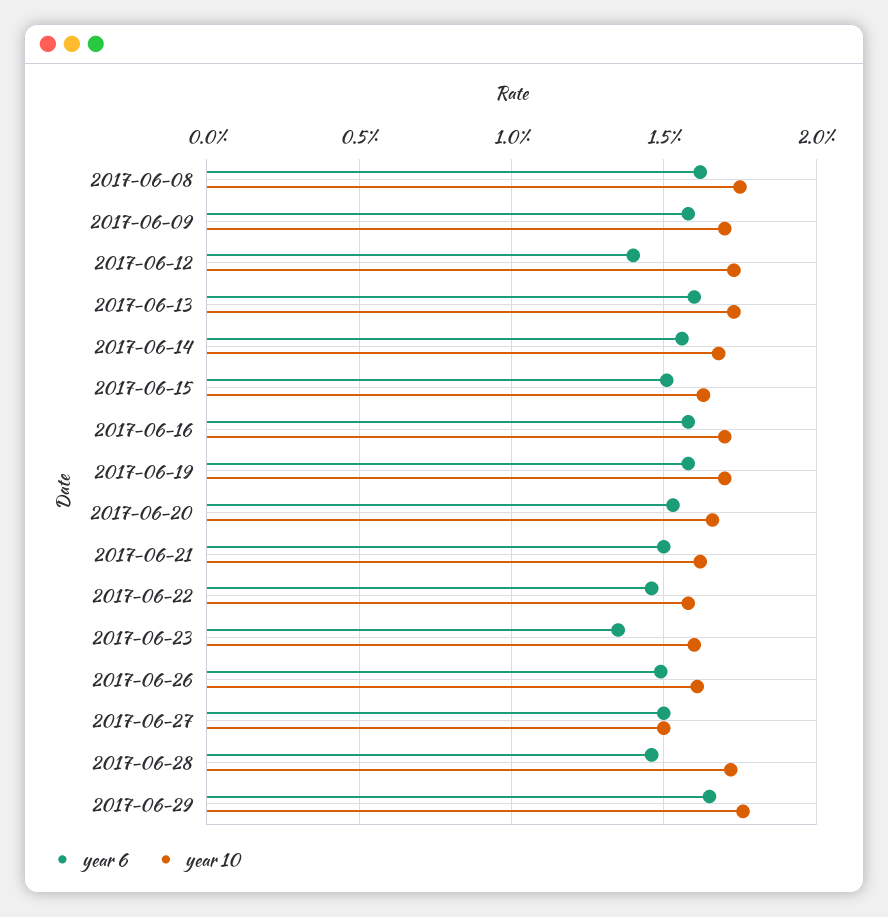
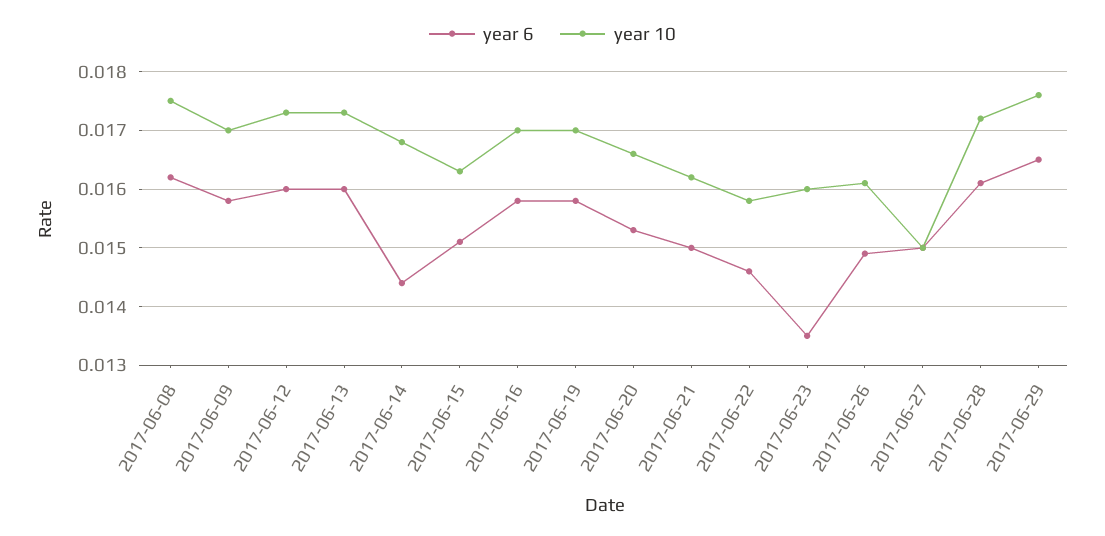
year 6, 2017-06-12: 0.014 -> 0.016
year 6, 2017-06-14: 0.0155 -> 0.0145
year 6, 2017-06-28: 0.0145 -> 0.016

